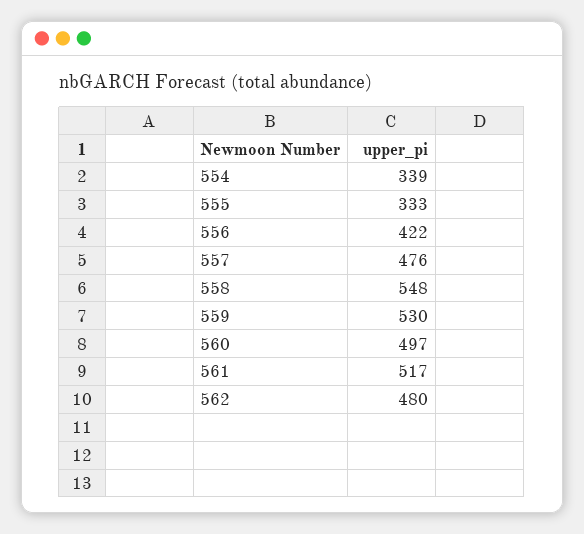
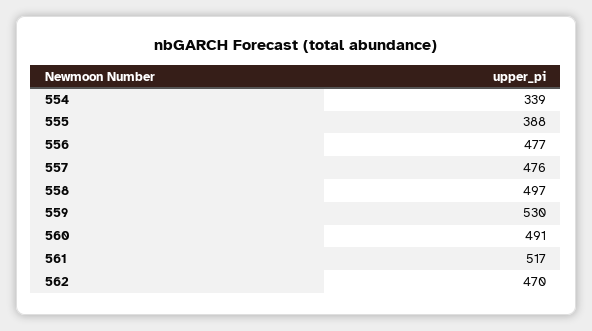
555: 333 -> 388
556: 422 -> 477
558: 548 -> 497
560: 497 -> 491
562: 480 -> 470

